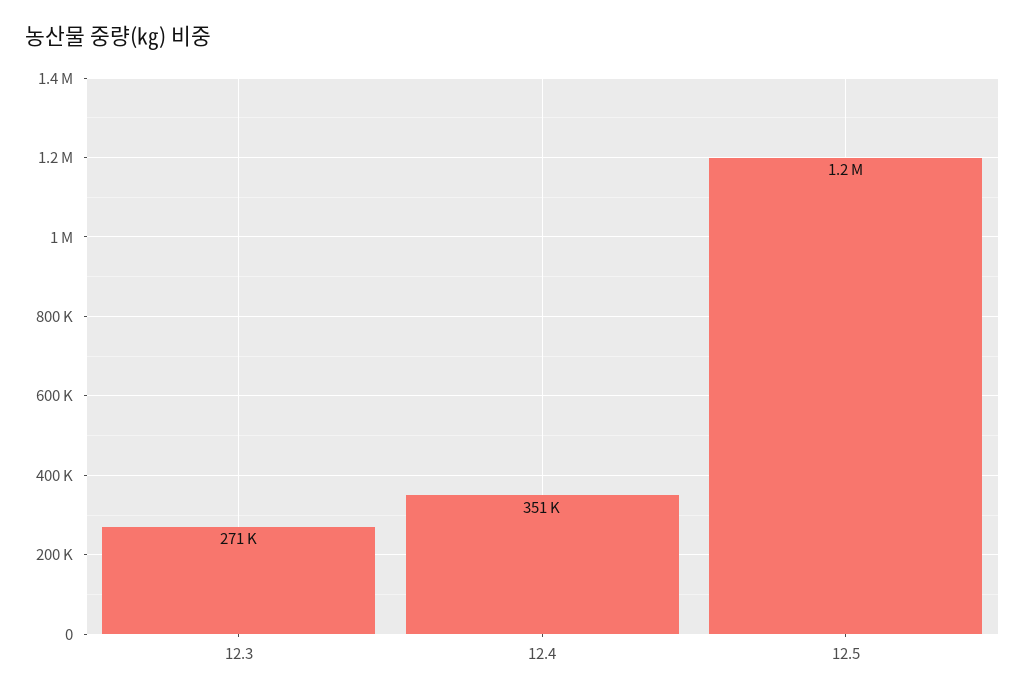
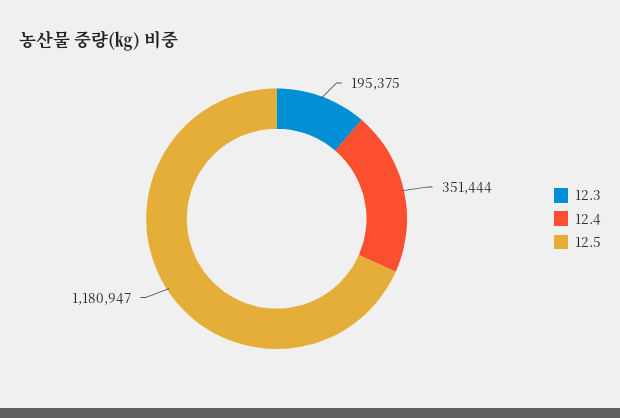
12.3: 271000 -> 195375

